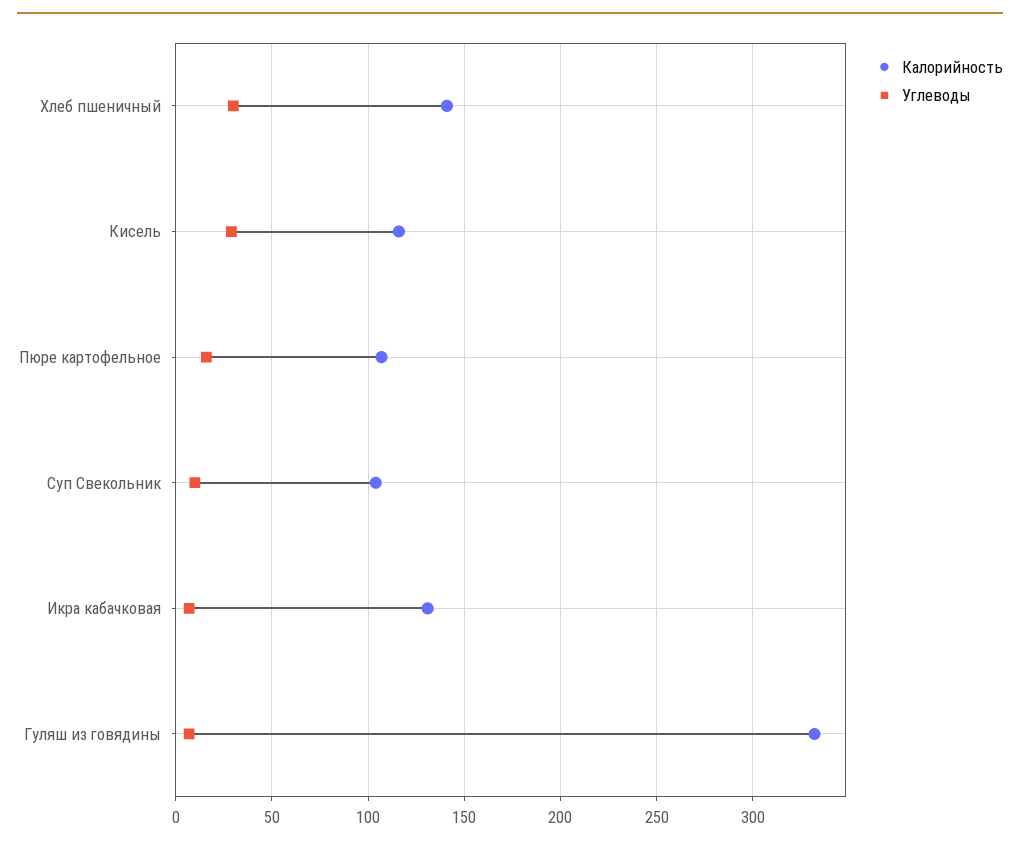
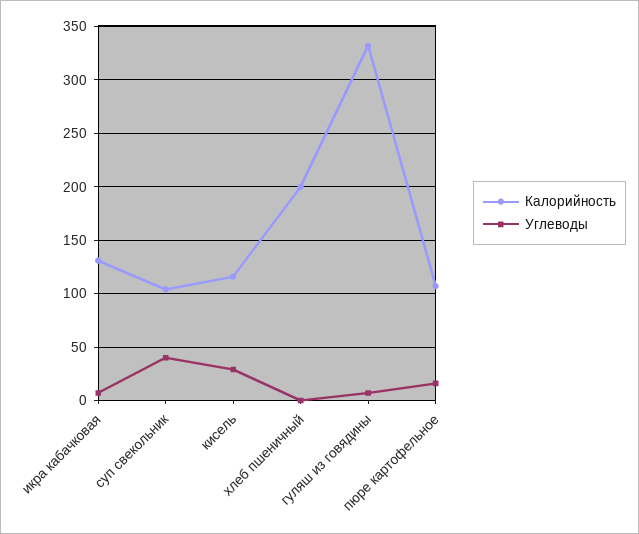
Калорийность, Хлеб пшеничный: 140 -> 200
Углеводы, Хлеб пшеничный: 30 -> 0
Углеводы, Суп Свекольник: 10 -> 40

